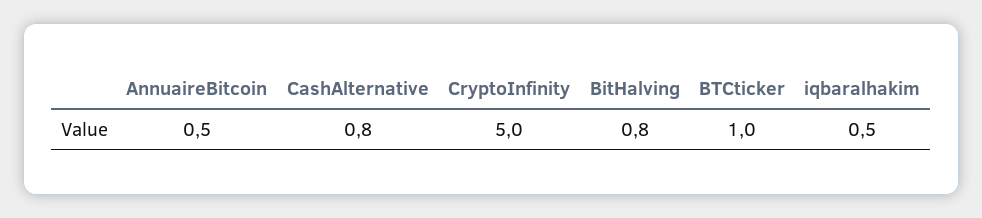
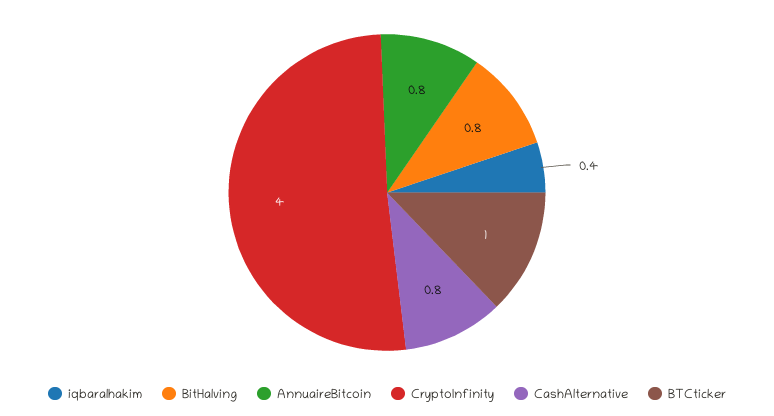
AnnuaireBitcoin: 0.5 -> 0.8
CryptoInfinity: 5 -> 4
iqbaralhakim: 0.5 -> 0.4

